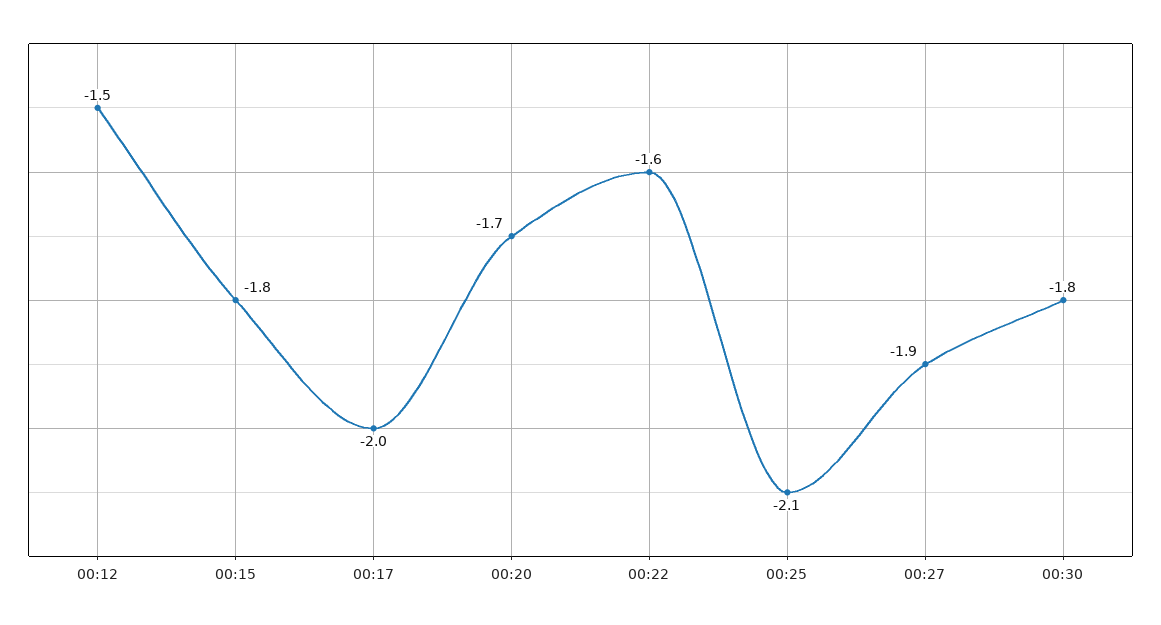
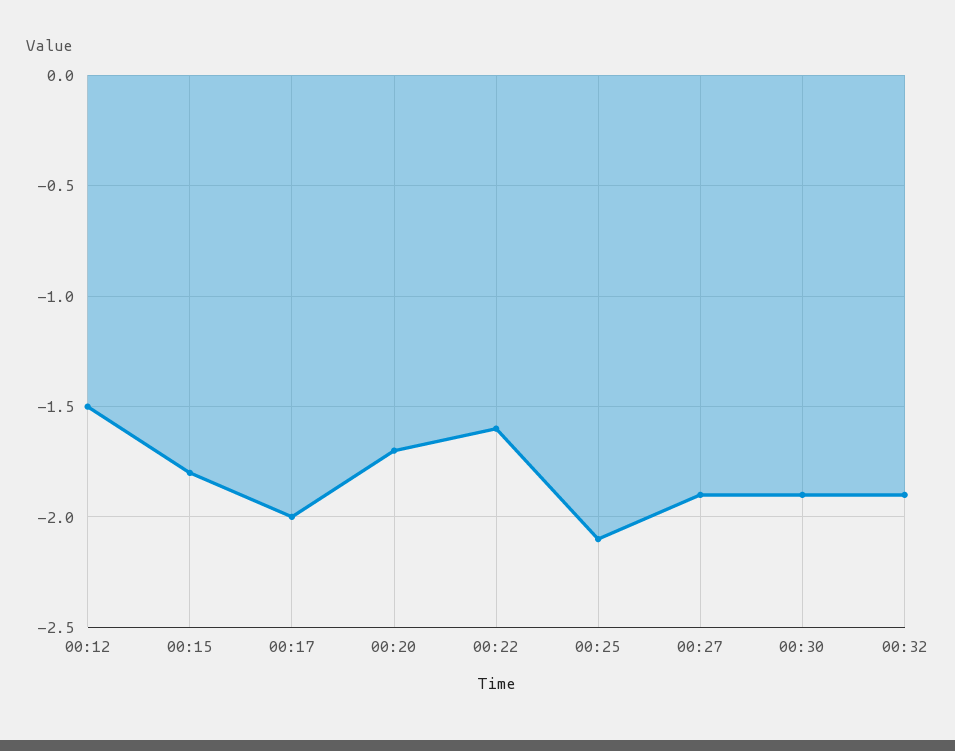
00:30: -1.8 -> -1.9
00:32: none -> -1.9

